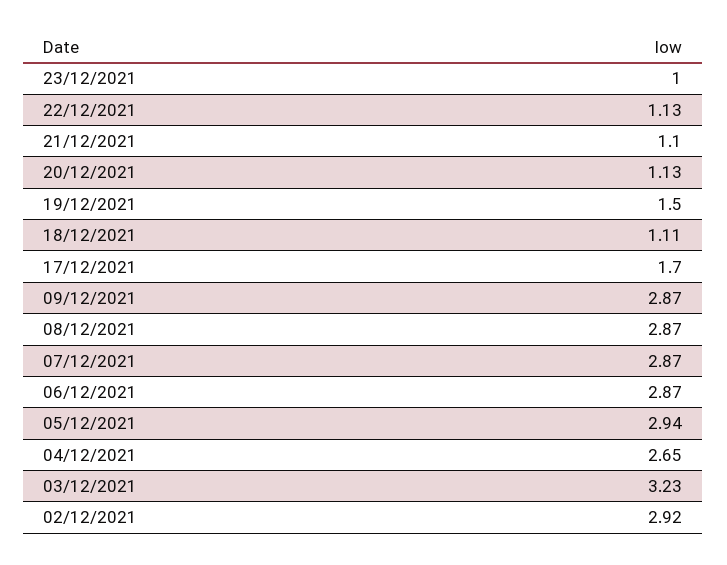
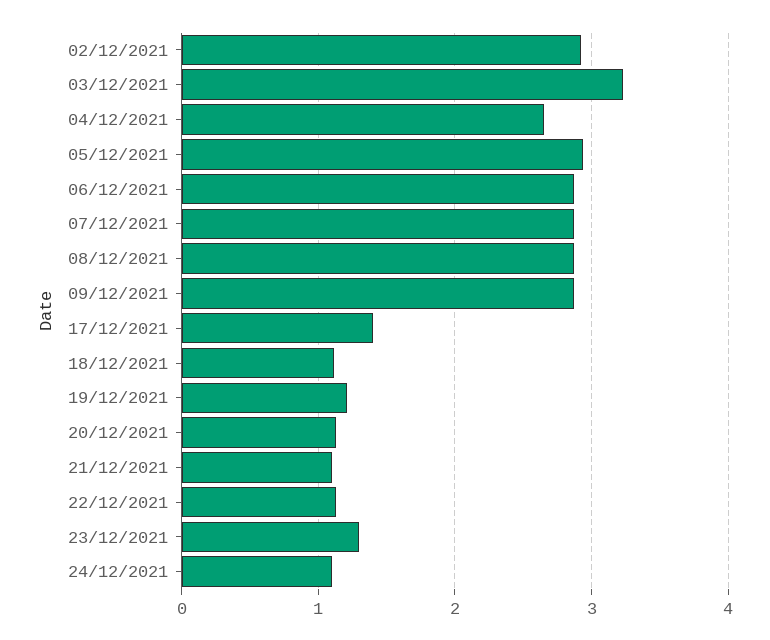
23/12/2021: 1 -> 1.3
19/12/2021: 1.5 -> 1.2
17/12/2021: 1.7 -> 1.4
24/12/2021: none -> 1.1

